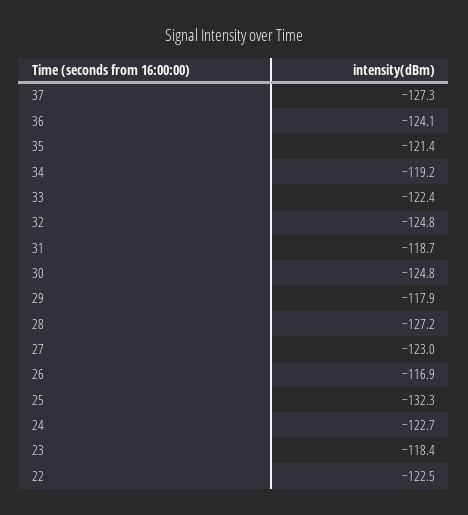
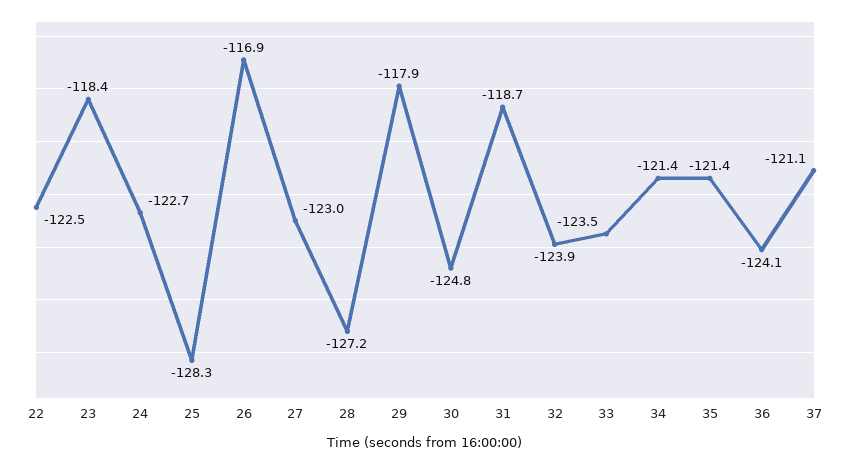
37: -127.3 -> -121.1
34: -119.2 -> -121.4
33: -122.4 -> -123.5
32: -124.8 -> -123.9
25: -132.3 -> -128.3

